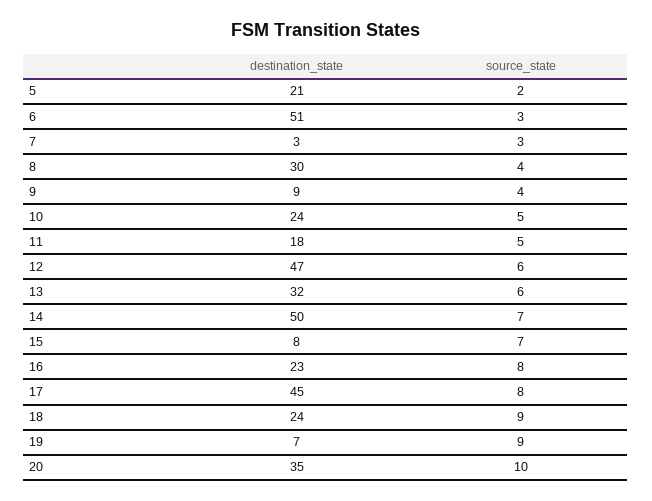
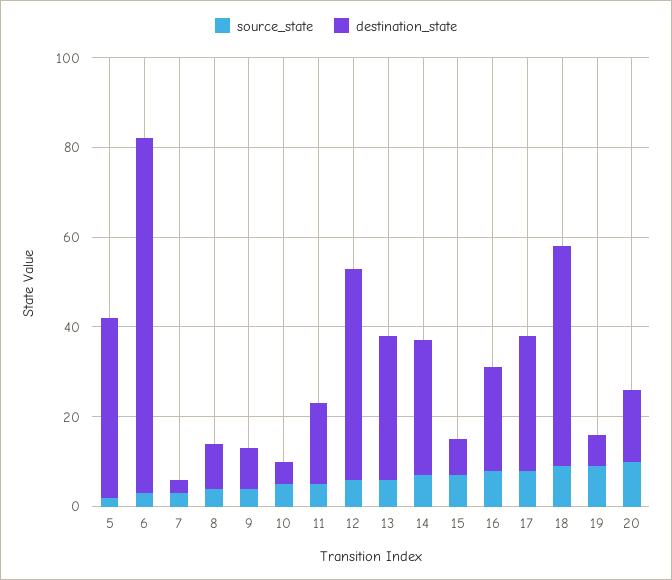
destination_state, 5: 21 -> 40
destination_state, 6: 51 -> 80
destination_state, 8: 30 -> 10
destination_state, 10: 24 -> 5
destination_state, 14: 50 -> 30
destination_state, 17: 45 -> 30
destination_state, 18: 24 -> 50
destination_state, 20: 35 -> 15

